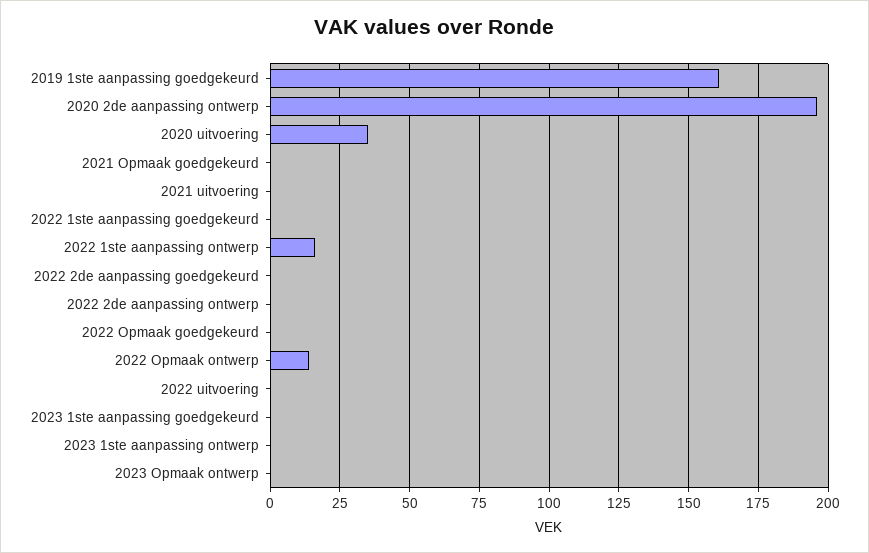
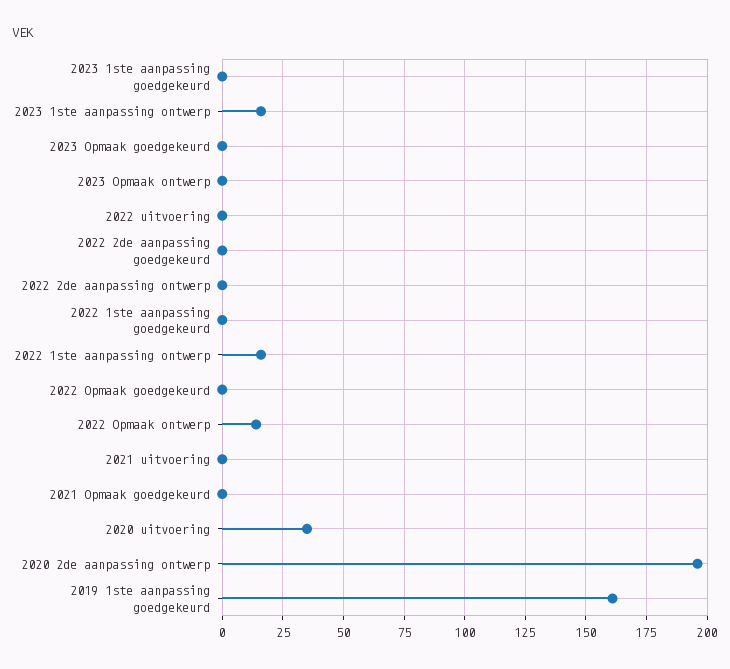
2023 1ste aanpassing ontwerp: 0 -> 15
2023 Opmaak goedgekeurd: none -> 0

